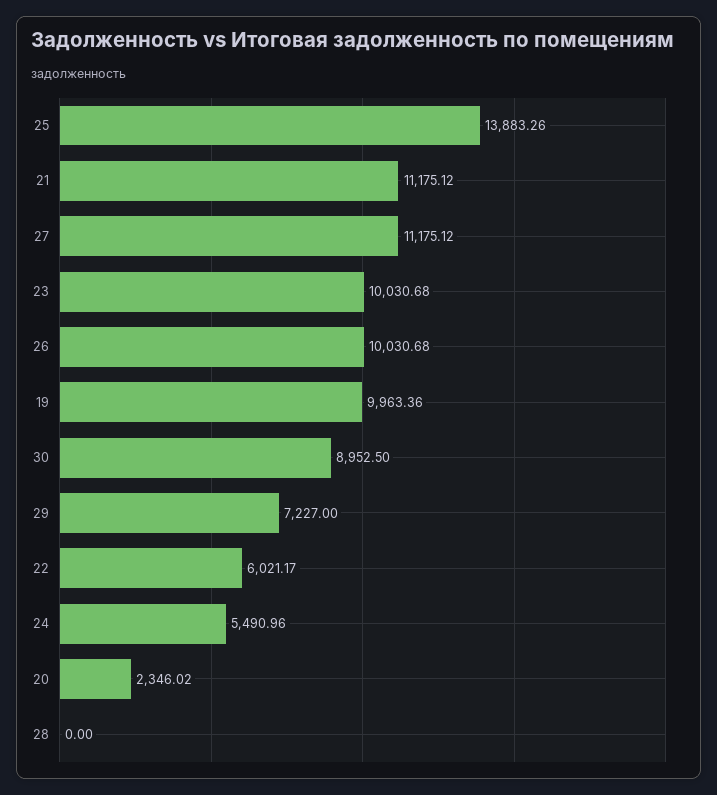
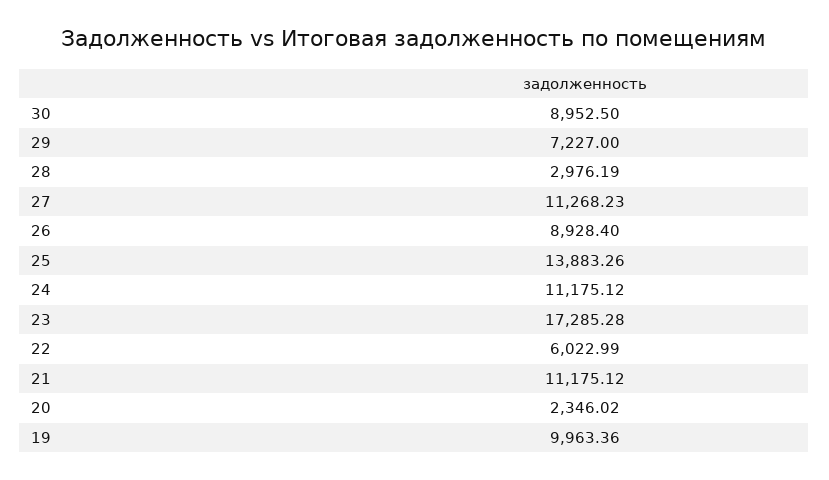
27: 11175.12 -> 11268.23
23: 10030.68 -> 17285.28
26: 10030.68 -> 8928.4
22: 6021.17 -> 6022.99
24: 5490.96 -> 11175.12
28: 0 -> 2976.19

